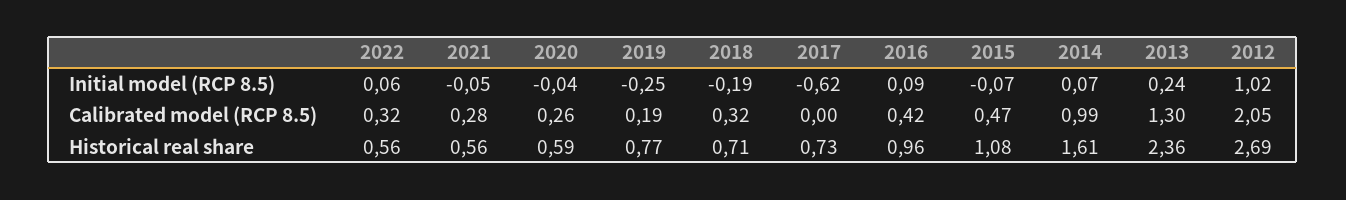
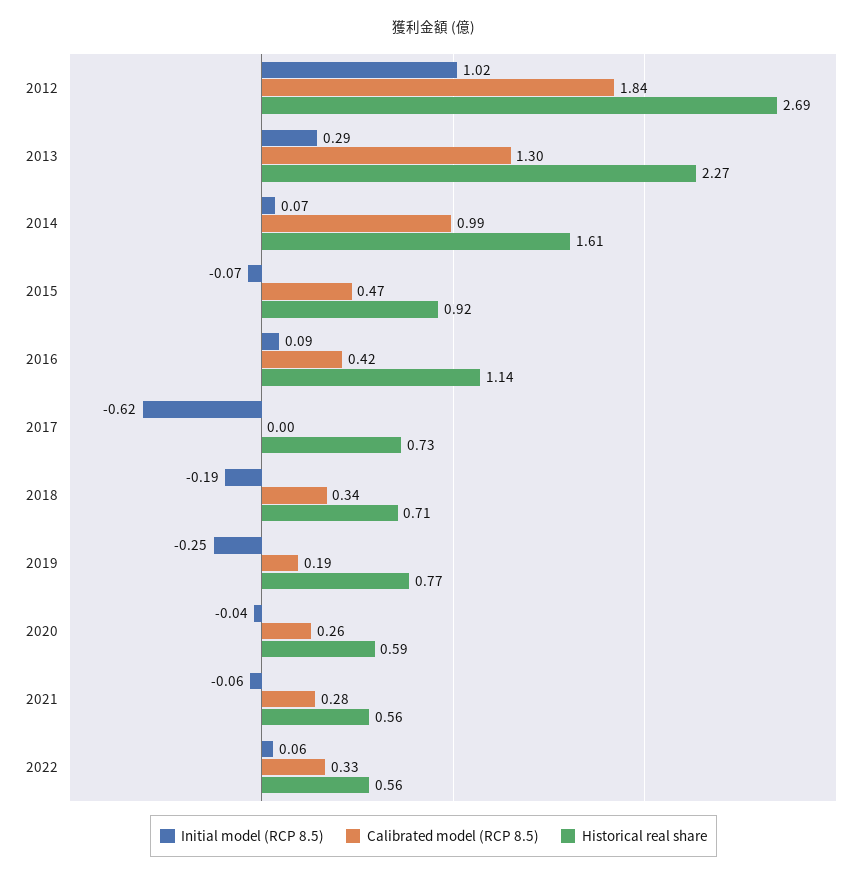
Initial model (RCP 8.5), 2021: -0.05 -> -0.06
Initial model (RCP 8.5), 2013: 0.24 -> 0.29
Calibrated model (RCP 8.5), 2022: 0.32 -> 0.33
Calibrated model (RCP 8.5), 2018: 0.32 -> 0.34
Calibrated model (RCP 8.5), 2012: 2.05 -> 1.84
Historical real share, 2016: 0.96 -> 1.14
Historical real share, 2015: 1.08 -> 0.92
Historical real share, 2013: 2.36 -> 2.27

